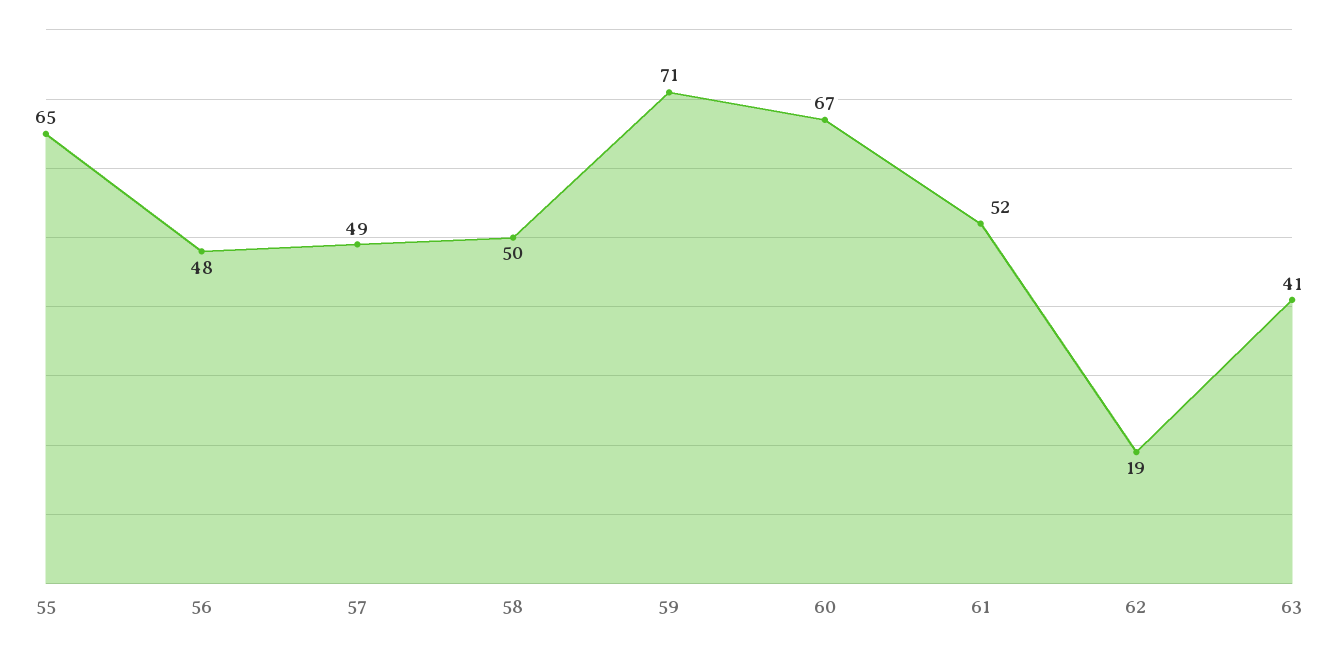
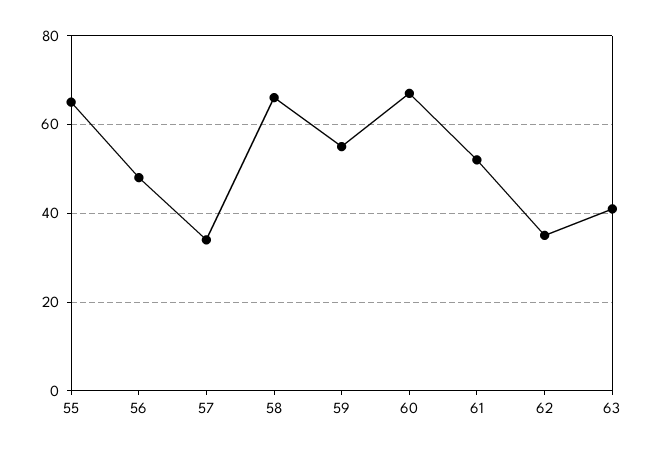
57: 49 -> 35
58: 50 -> 65
59: 71 -> 55
62: 19 -> 35

